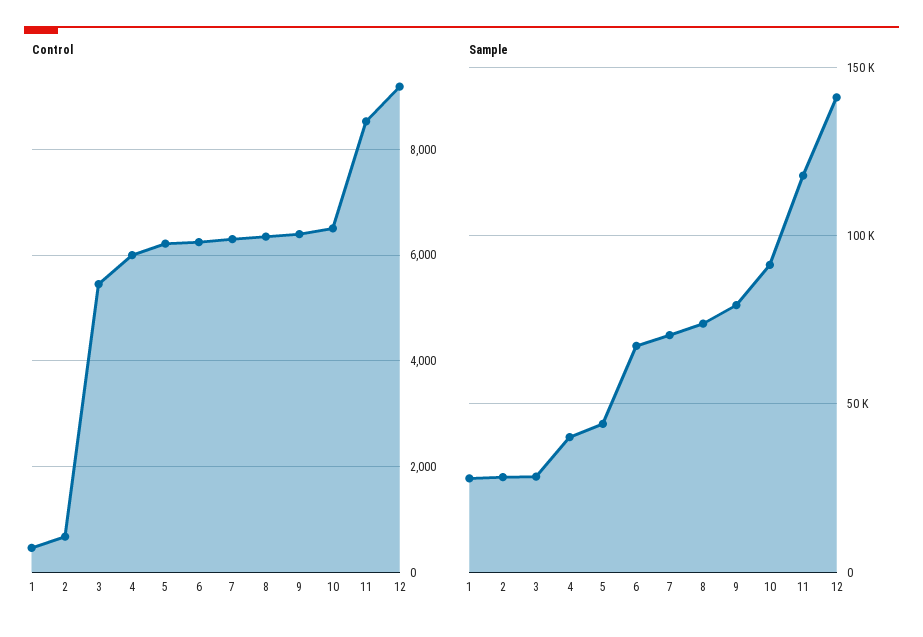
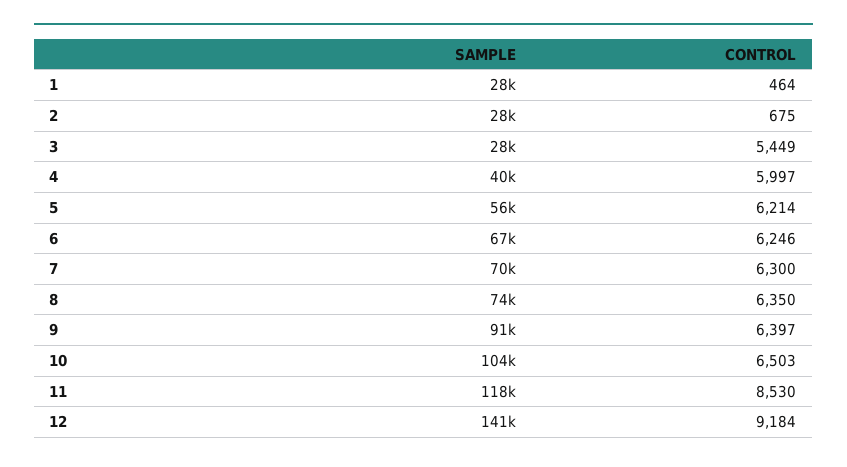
Sample, 5: 45000 -> 56000
Sample, 9: 80000 -> 91000
Sample, 10: 90000 -> 104000

